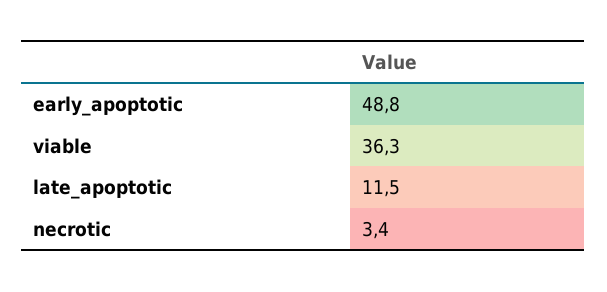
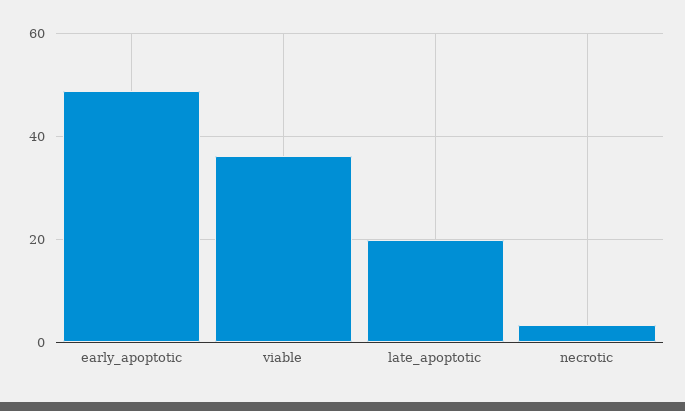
late_apoptotic: 11.5 -> 20

